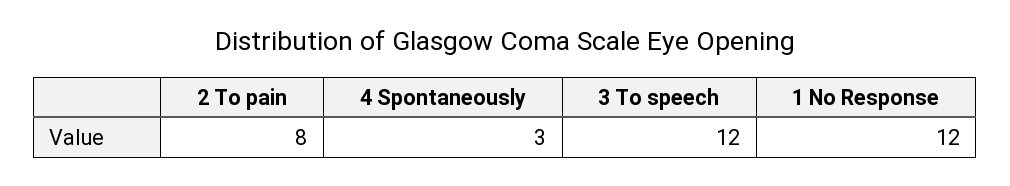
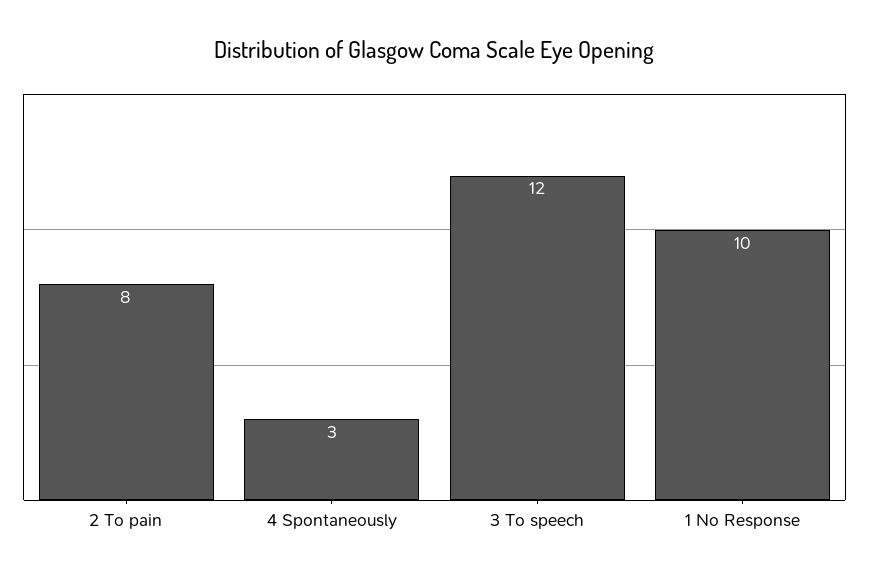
1 No Response: 12 -> 10

